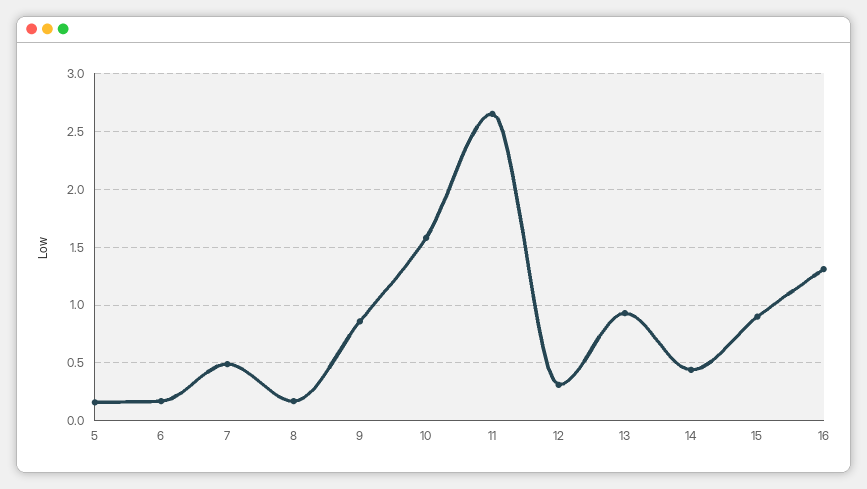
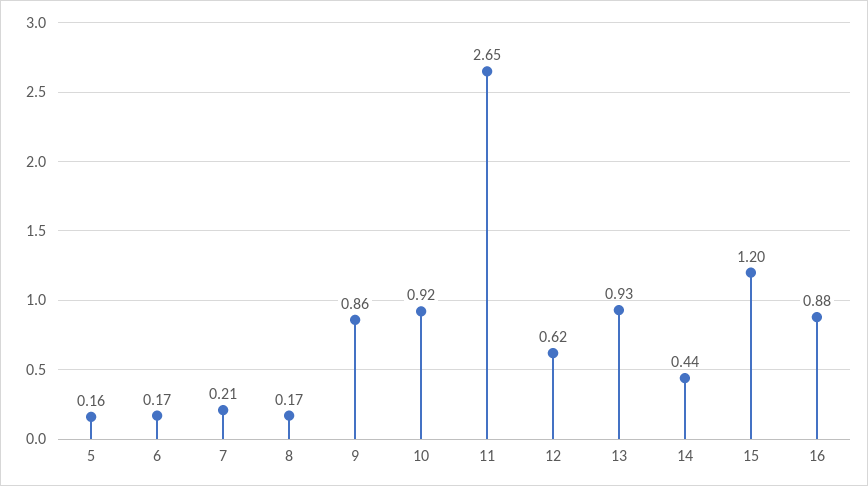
7: 0.5 -> 0.21
10: 1.6 -> 0.92
12: 0.3 -> 0.62
15: 0.9 -> 1.2
16: 1.3 -> 0.88

